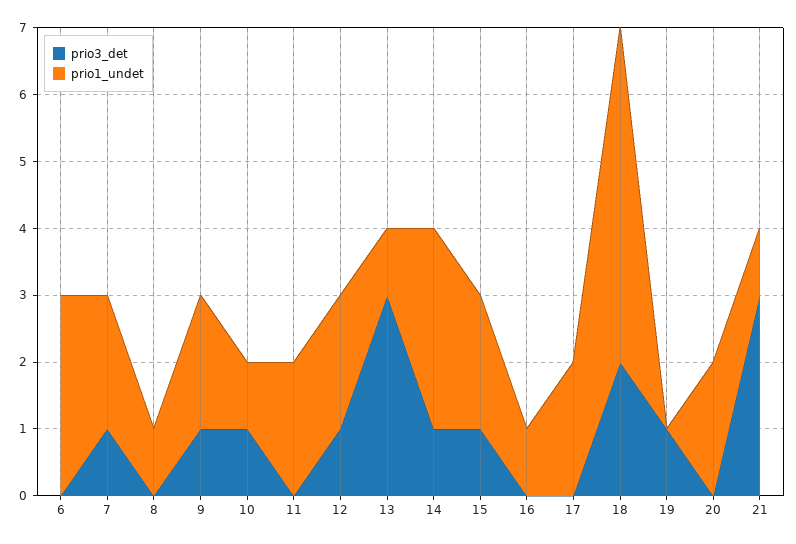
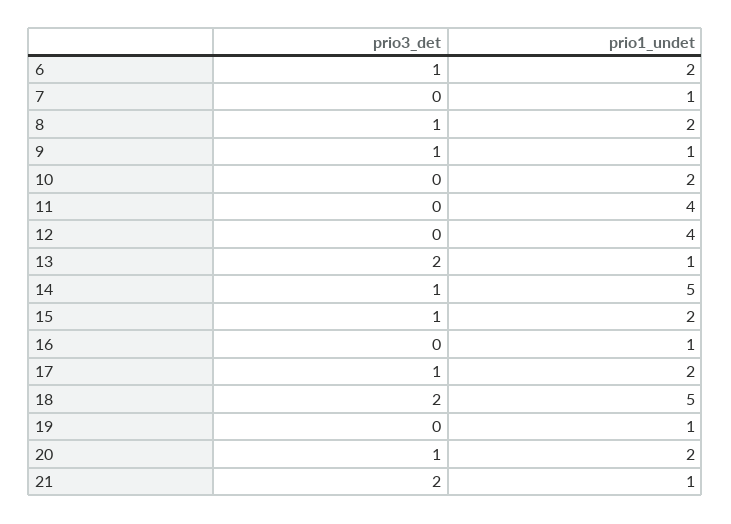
prio3_det, 6: 0 -> 1
prio1_undet, 6: 3 -> 2
prio3_det, 7: 1 -> 0
prio1_undet, 7: 2 -> 1
prio3_det, 8: 0 -> 1
prio1_undet, 8: 1 -> 2
prio1_undet, 9: 2 -> 1
prio3_det, 10: 1 -> 0
prio1_undet, 10: 1 -> 2
prio1_undet, 11: 2 -> 4
prio3_det, 12: 1 -> 0
prio1_undet, 12: 2 -> 4
prio3_det, 13: 3 -> 2
prio1_undet, 14: 3 -> 5
prio3_det, 17: 0 -> 1
prio3_det, 19: 1 -> 0
prio1_undet, 19: 0 -> 1
prio3_det, 20: 0 -> 1
prio3_det, 21: 3 -> 2

